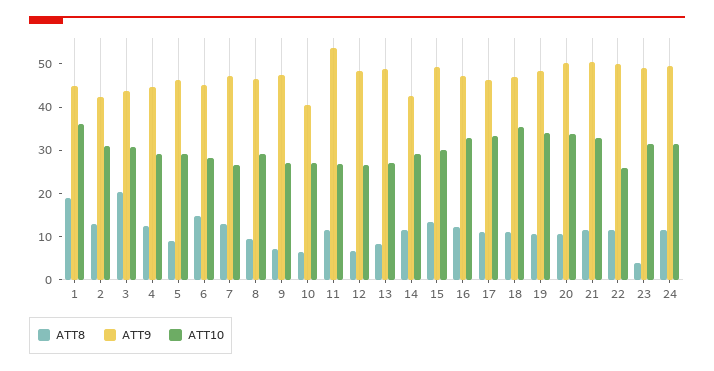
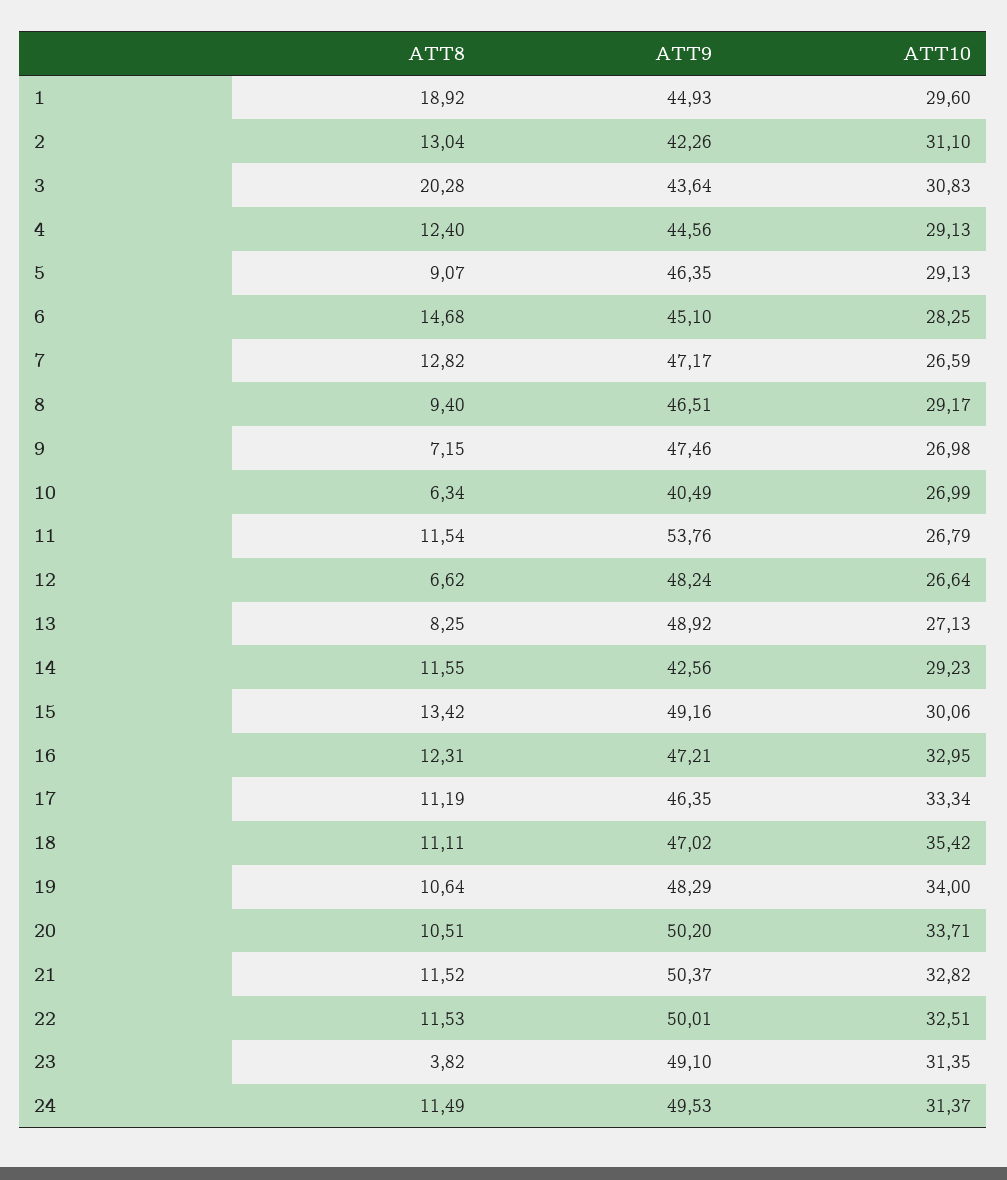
ATT10, 1: 36 -> 29.6
ATT10, 22: 26 -> 32.51

